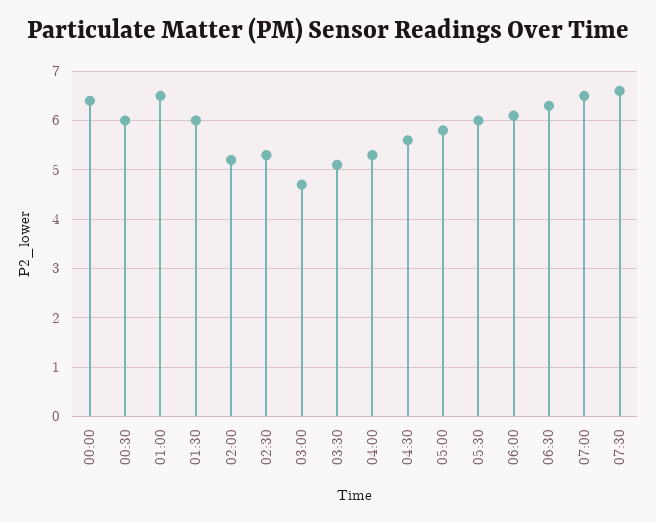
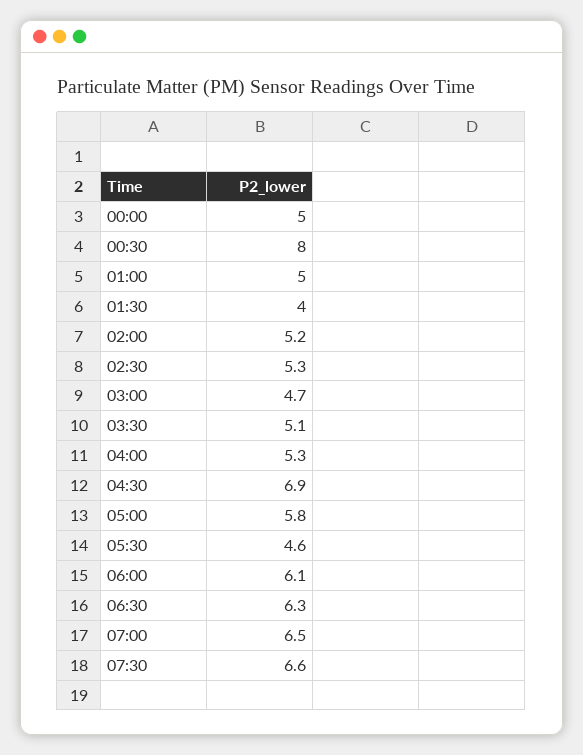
00:00: 6.5 -> 5
00:30: 6 -> 8
01:00: 6.5 -> 5
01:30: 6 -> 4
04:30: 5.5 -> 6.9
05:30: 6 -> 4.6

